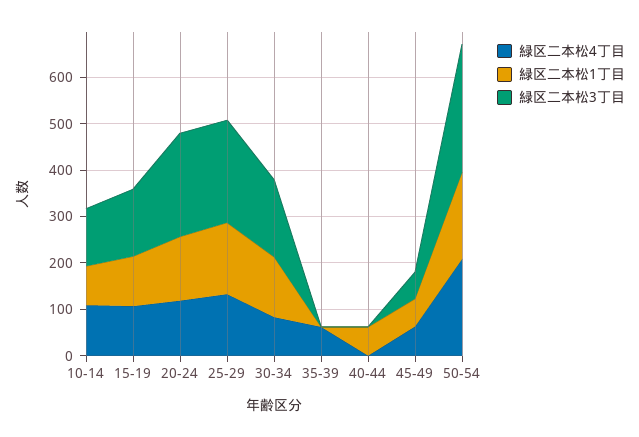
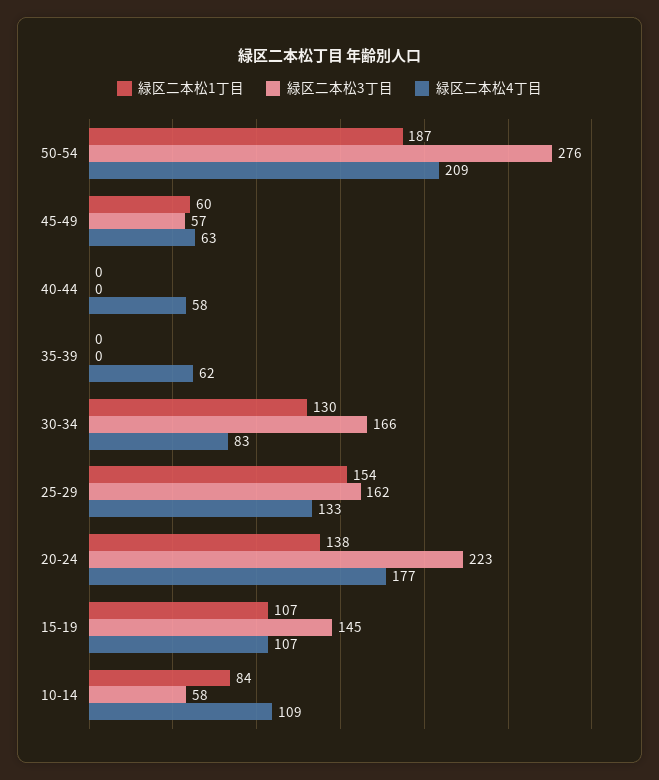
緑区二本松3丁目, 10-14: 120 -> 58
緑区二本松4丁目, 20-24: 120 -> 177
緑区二本松3丁目, 25-29: 220 -> 162
緑区二本松4丁目, 40-44: 0 -> 58
緑区二本松1丁目, 40-44: 60 -> 0

